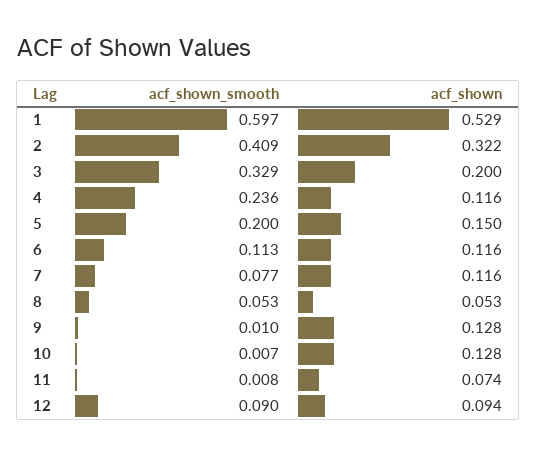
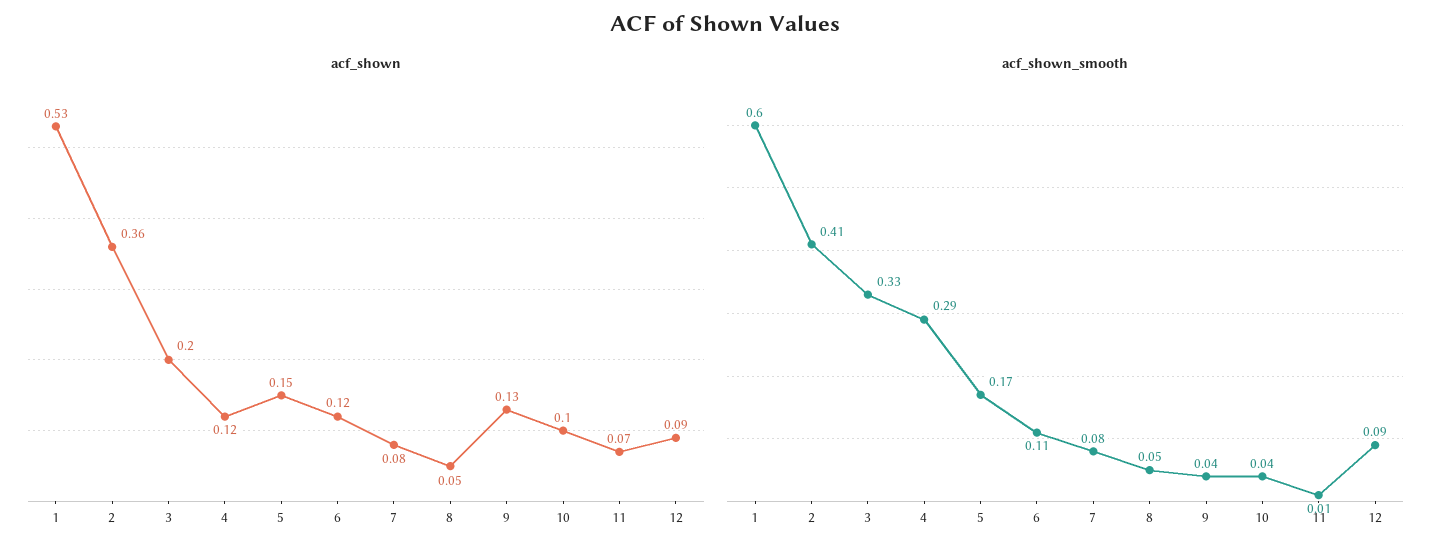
acf_shown, 2: 0.322 -> 0.36
acf_shown_smooth, 4: 0.236 -> 0.29
acf_shown_smooth, 5: 0.2 -> 0.17
acf_shown, 7: 0.116 -> 0.08
acf_shown_smooth, 9: 0.01 -> 0.04
acf_shown_smooth, 10: 0.007 -> 0.04
acf_shown, 10: 0.128 -> 0.1

